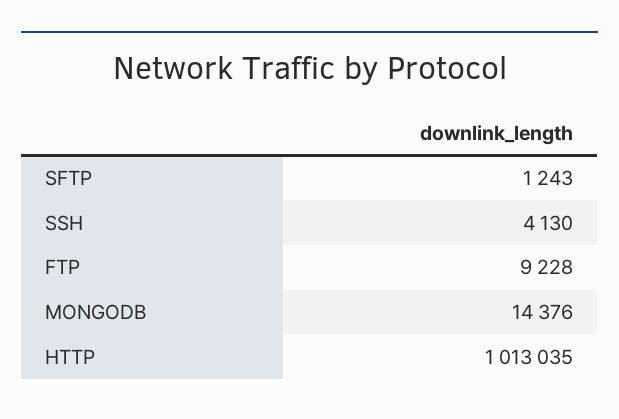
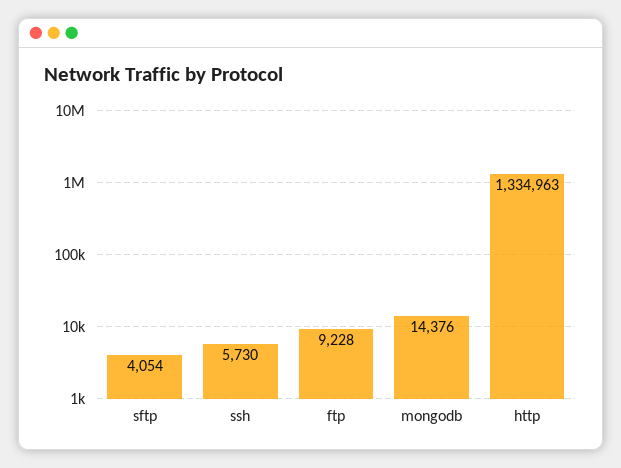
SFTP: 1243 -> 4054
SSH: 4130 -> 5730
HTTP: 1013035 -> 1334963

